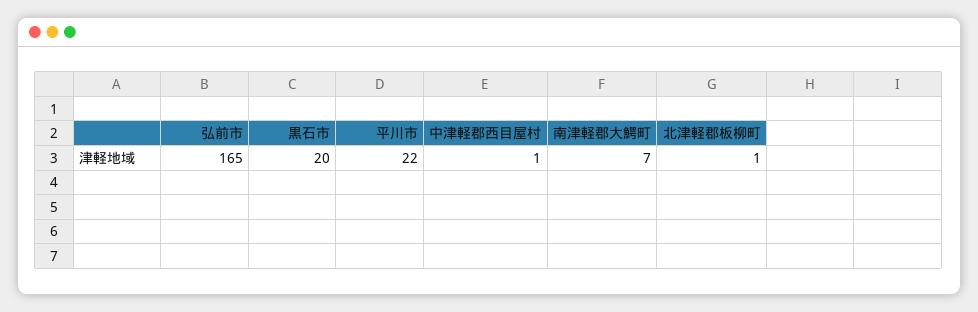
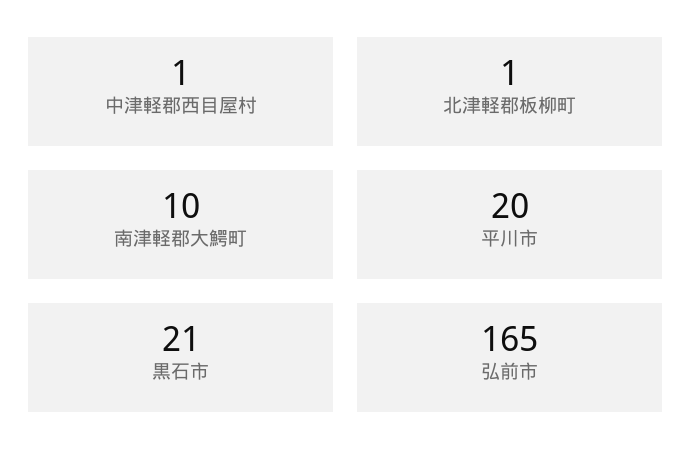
黒石市: 20 -> 21
平川市: 22 -> 20
南津軽郡大鰐町: 7 -> 10

